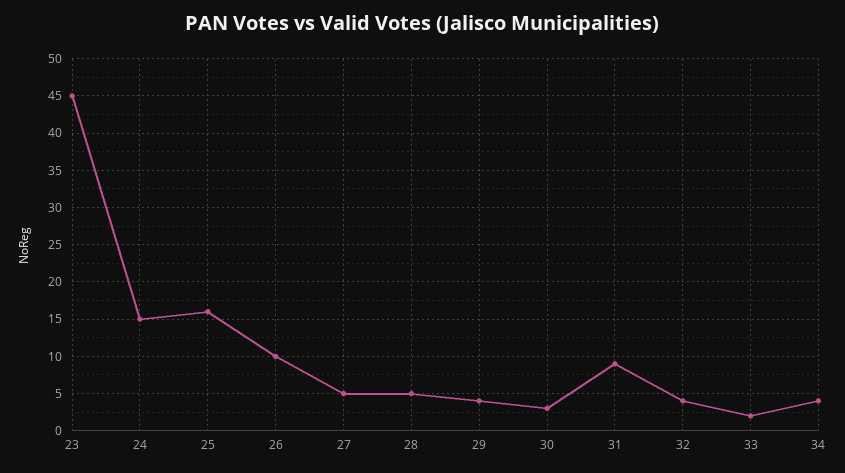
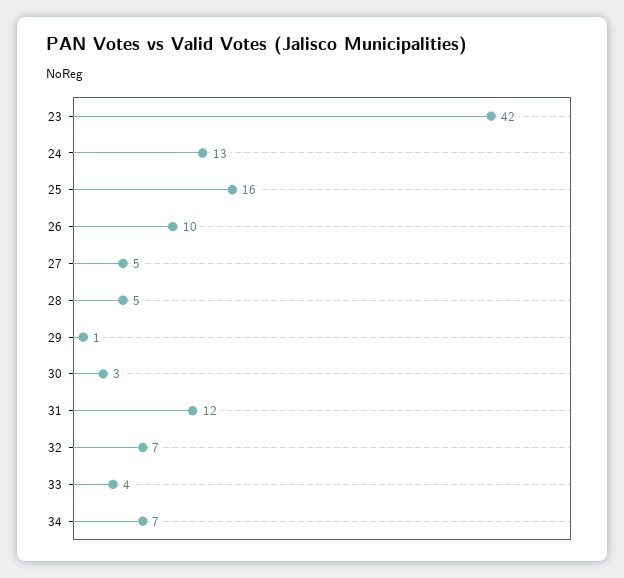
23: 45 -> 42
24: 15 -> 13
29: 4 -> 1
31: 9 -> 12
32: 4 -> 7
33: 2 -> 4
34: 4 -> 7

